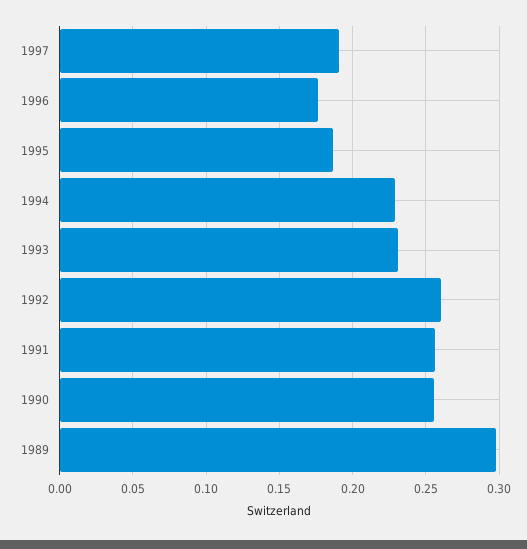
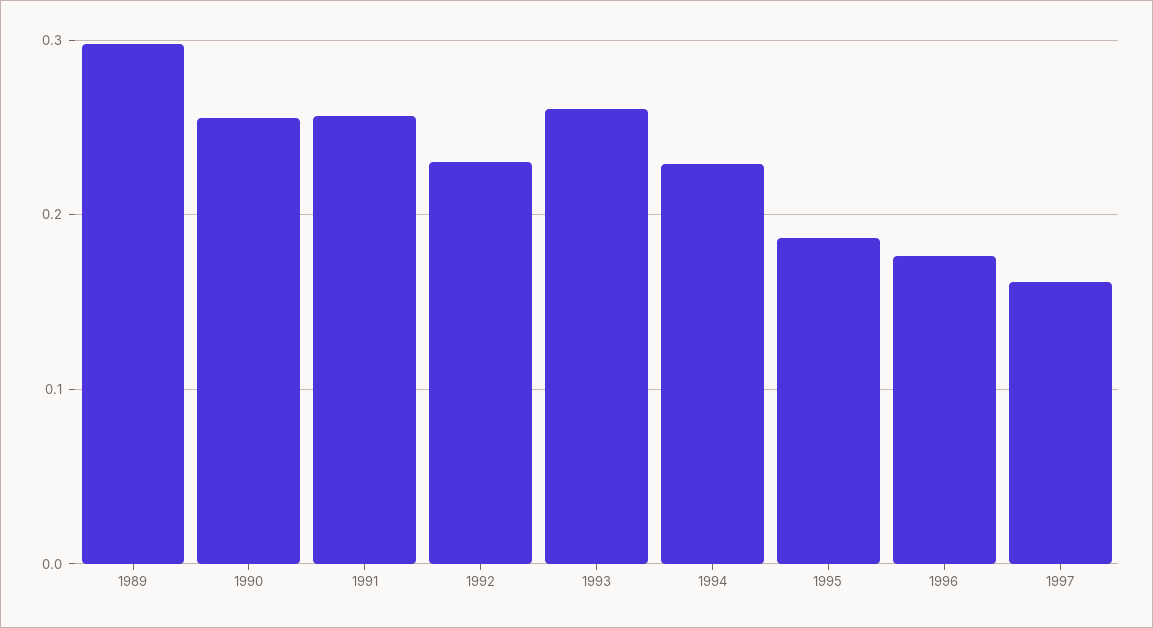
1997: 0.19 -> 0.16
1993: 0.23 -> 0.26
1992: 0.26 -> 0.23

